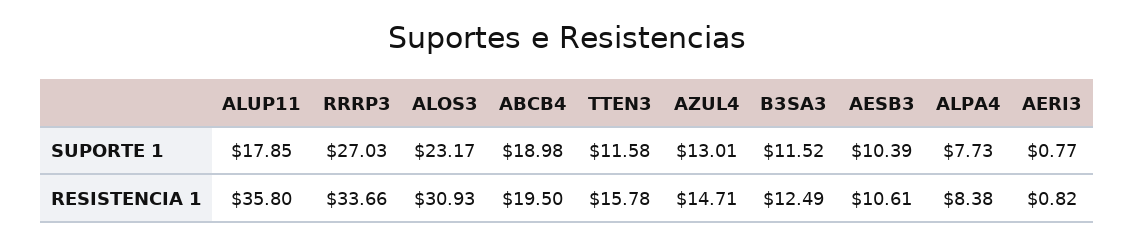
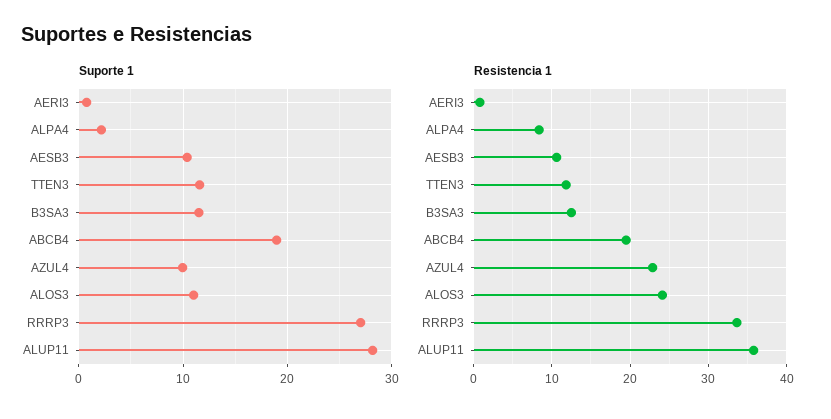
SUPORTE 1, ALUP11: 17.85 -> 28
SUPORTE 1, ALOS3: 23.17 -> 11
SUPORTE 1, AZUL4: 13.01 -> 10
SUPORTE 1, ALPA4: 7.73 -> 2
RESISTENCIA 1, ALOS3: 30.93 -> 24
RESISTENCIA 1, TTEN3: 15.78 -> 12
RESISTENCIA 1, AZUL4: 14.71 -> 23

